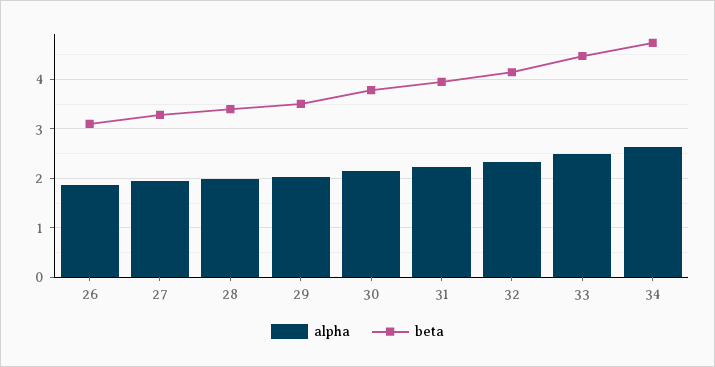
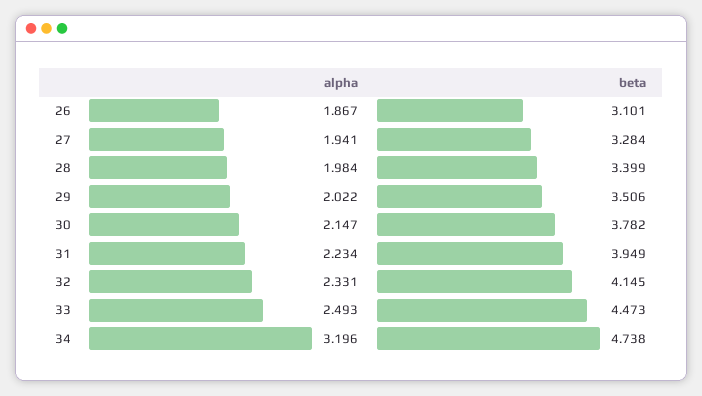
alpha, 34: 2.6 -> 3.196

